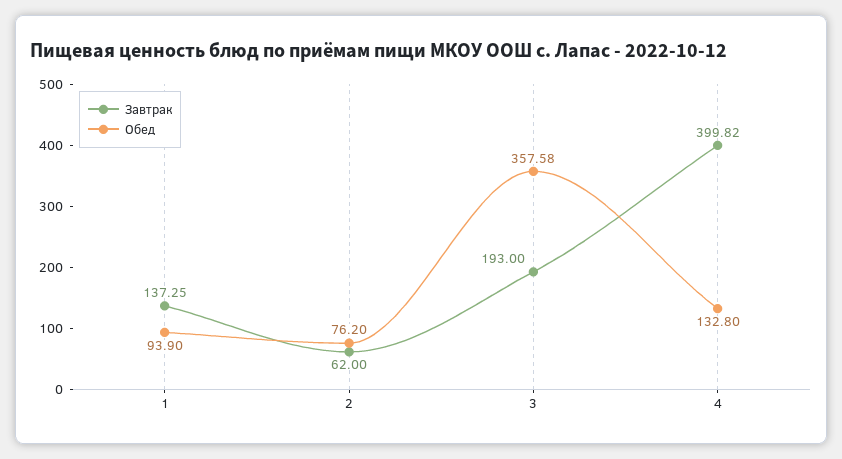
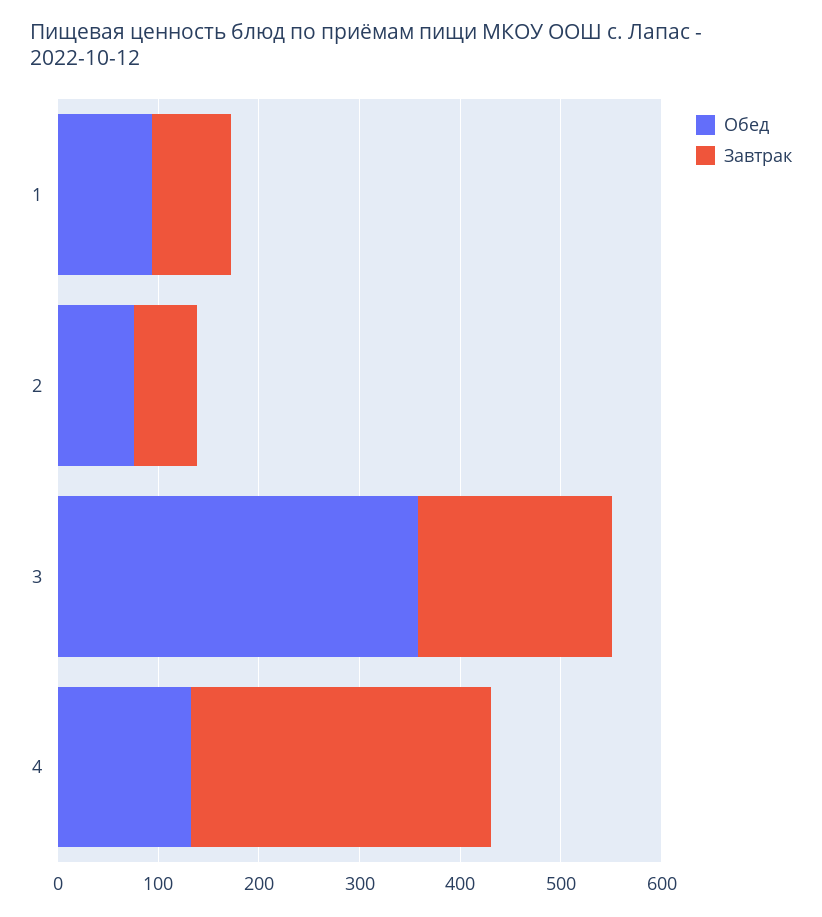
Завтрак, 1: 137.25 -> 80
Завтрак, 4: 399.82 -> 300

